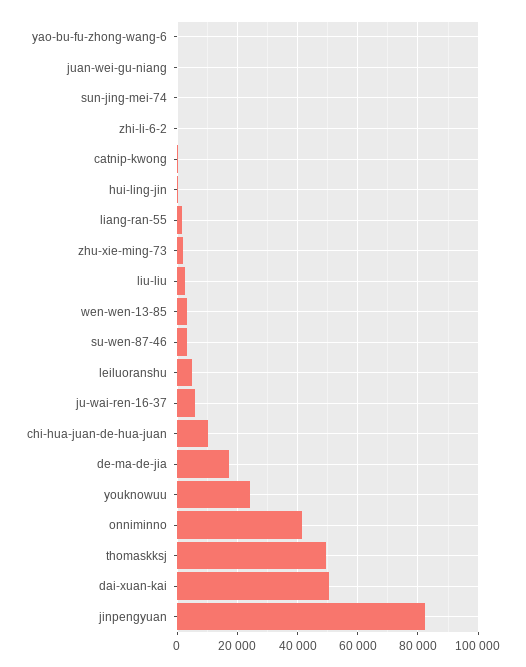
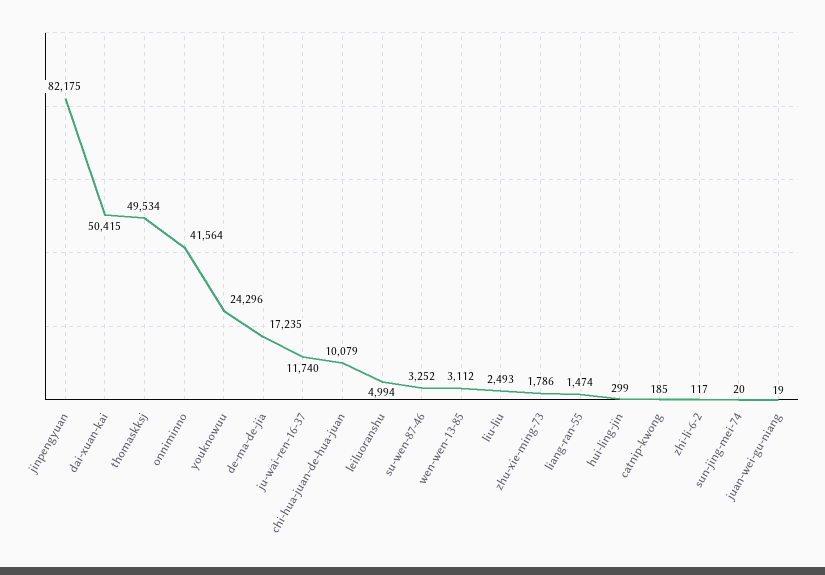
yao-bu-fu-zhong-wang-6: 0 -> none
ju-wai-ren-16-37: 6000 -> 11740

